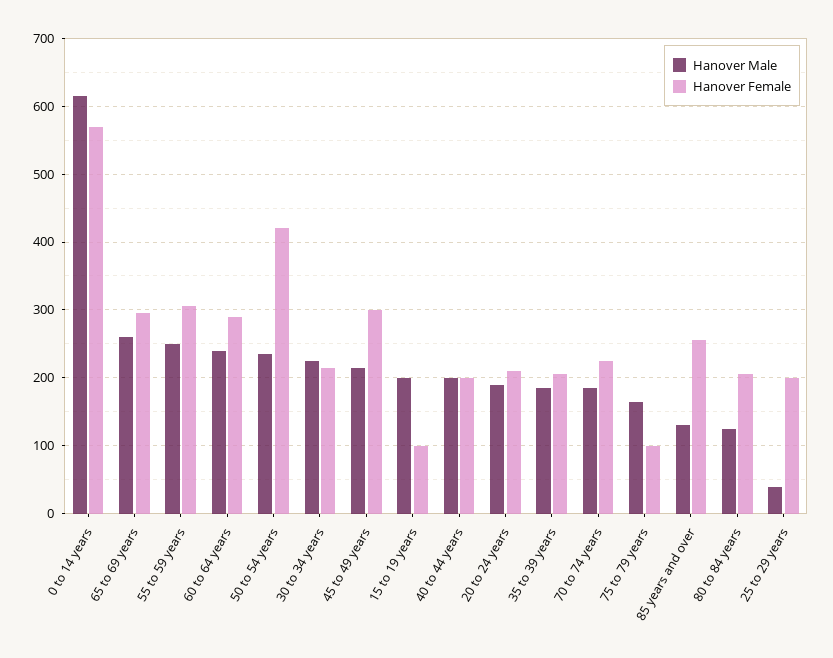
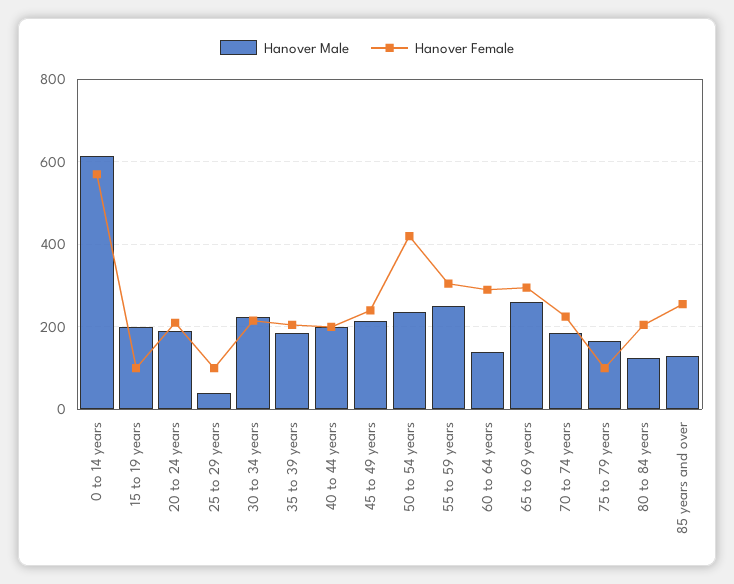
Hanover Male, 60 to 64 years: 240 -> 140
Hanover Female, 45 to 49 years: 300 -> 240
Hanover Female, 25 to 29 years: 200 -> 100

